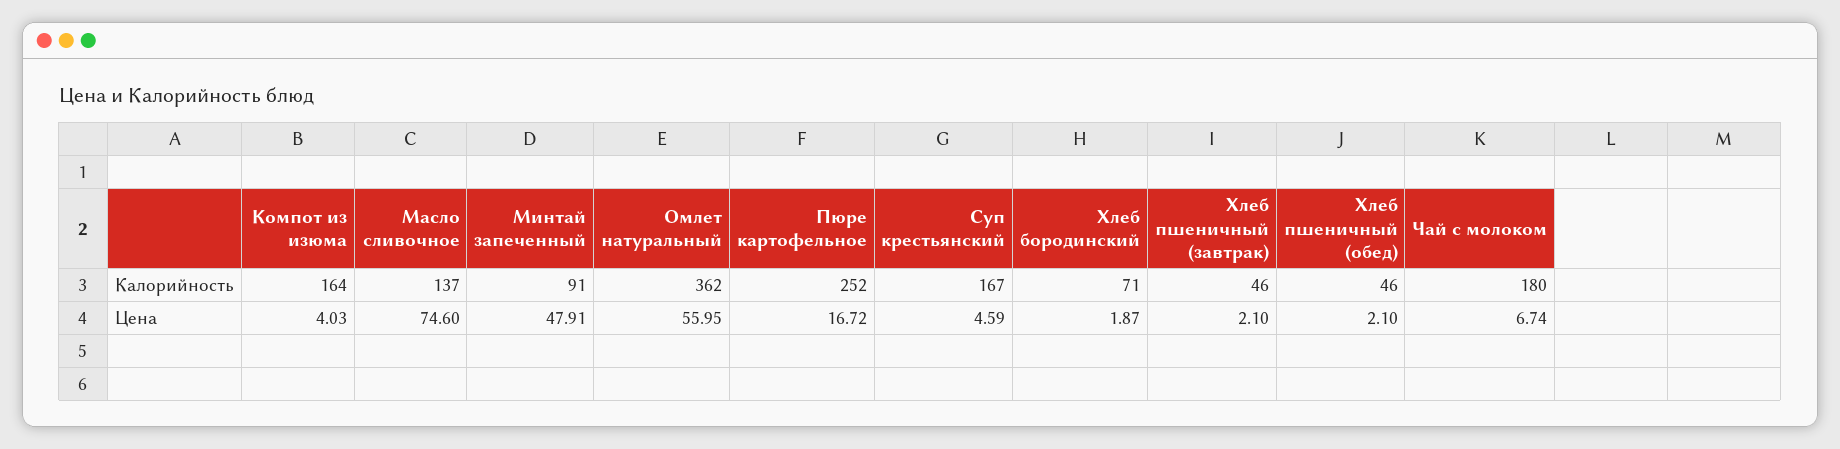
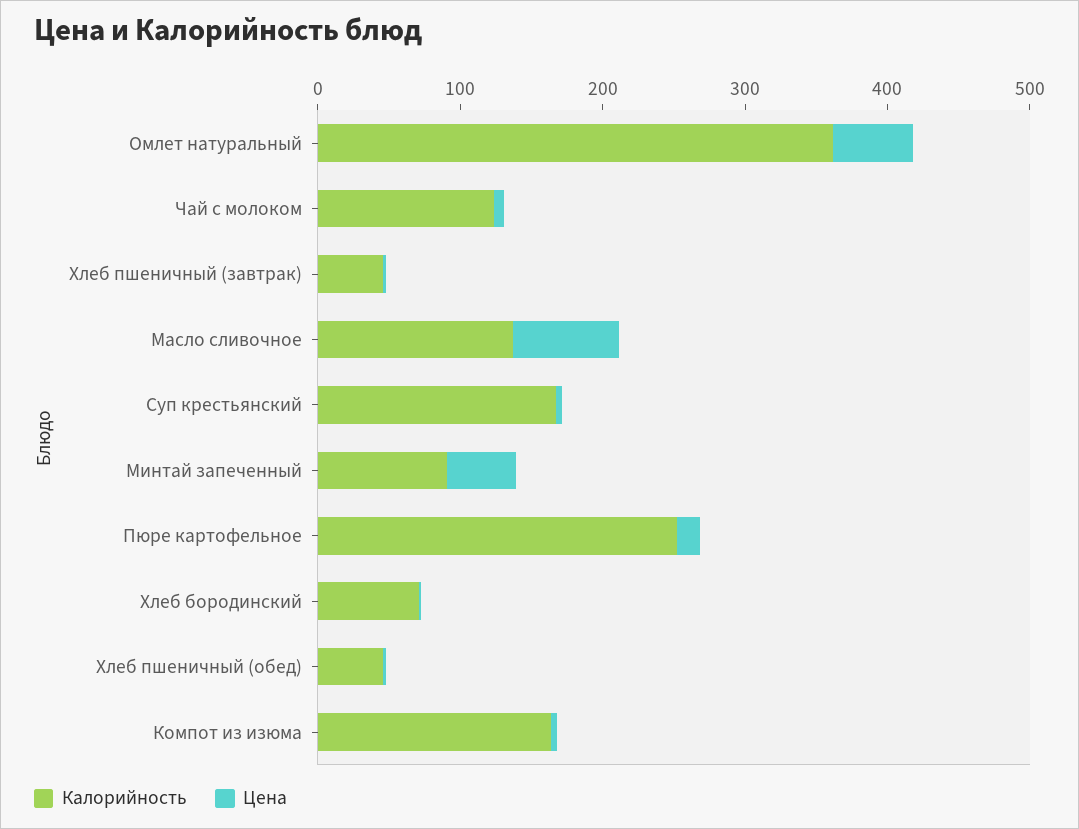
Калорийность, Чай с молоком: 180 -> 120

